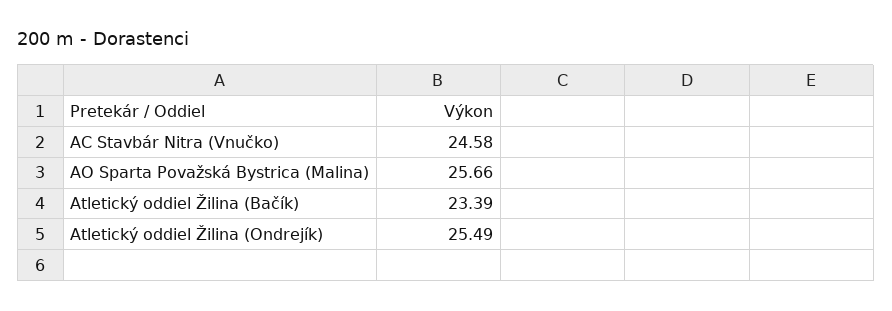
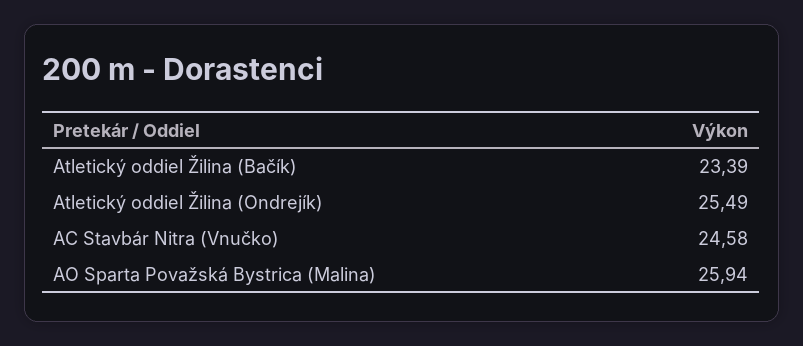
AO Sparta Považská Bystrica (Malina): 25.66 -> 25.94

